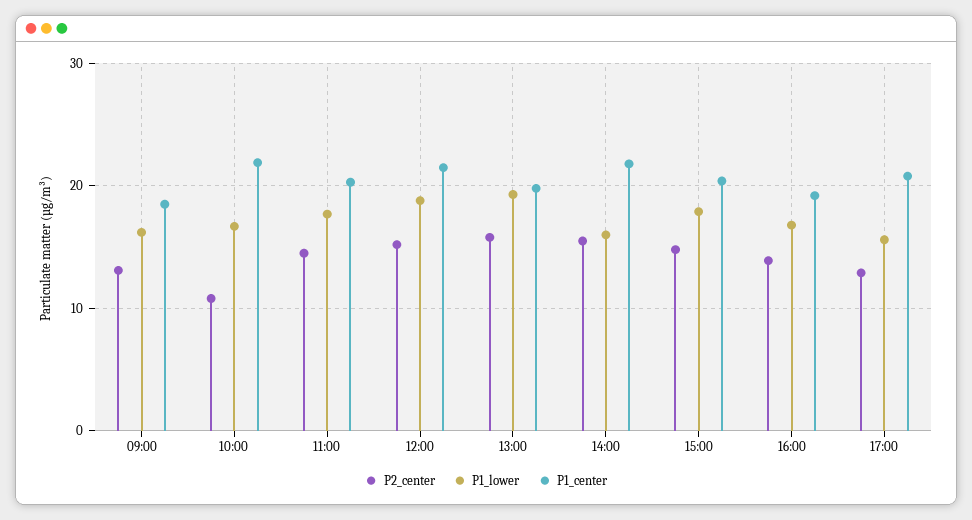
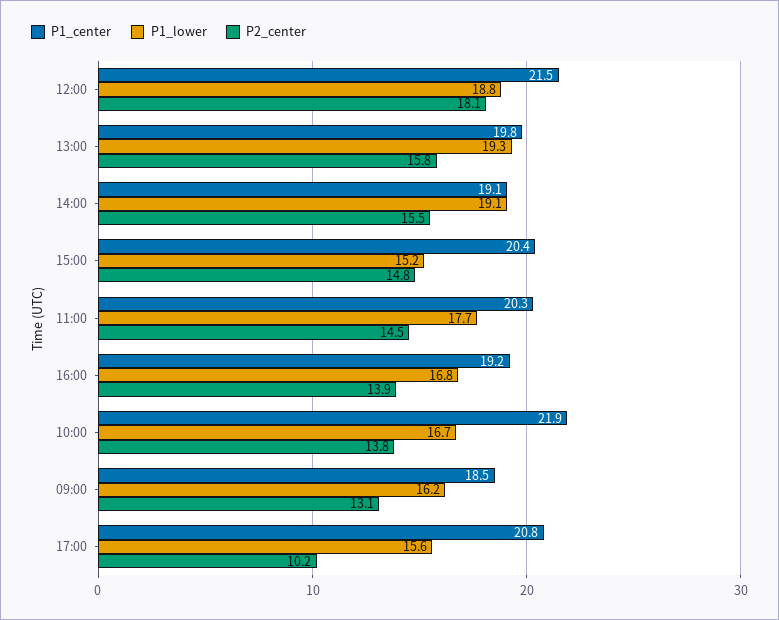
P2_center, 10:00: 11 -> 13.8
P2_center, 12:00: 15 -> 18.1
P1_lower, 14:00: 16 -> 19.1
P1_center, 14:00: 22 -> 19.1
P1_lower, 15:00: 18 -> 15.2
P2_center, 17:00: 13 -> 10.2

